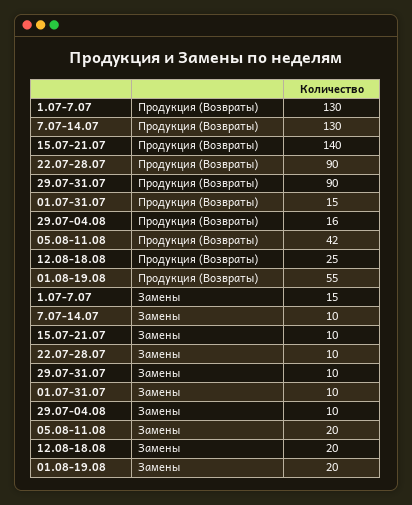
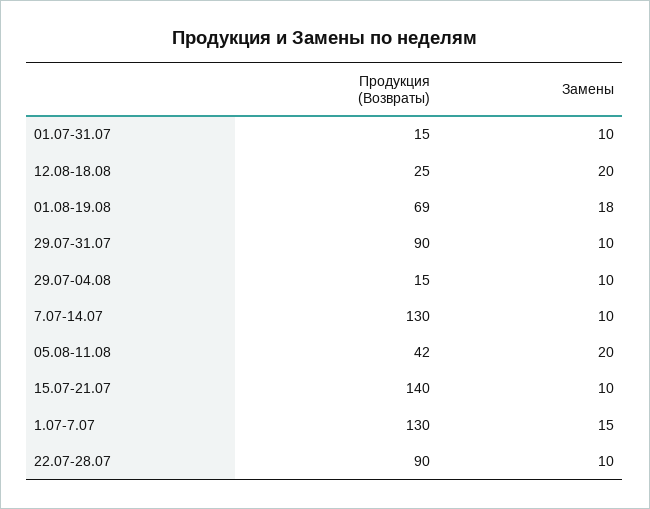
29.07-04.08, Продукция (Возвраты): 16 -> 15
01.08-19.08, Продукция (Возвраты): 55 -> 69
01.08-19.08, Замены: 20 -> 18

